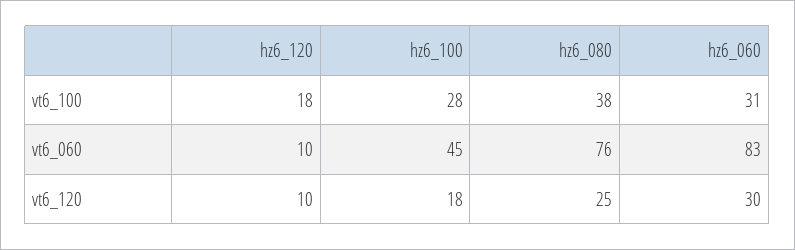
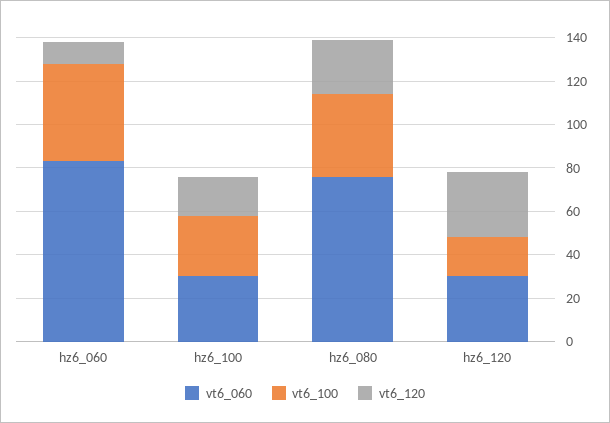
vt6_100, hz6_060: 31 -> 45
vt6_060, hz6_120: 10 -> 30
vt6_060, hz6_100: 45 -> 30
vt6_120, hz6_120: 10 -> 30
vt6_120, hz6_060: 30 -> 10

